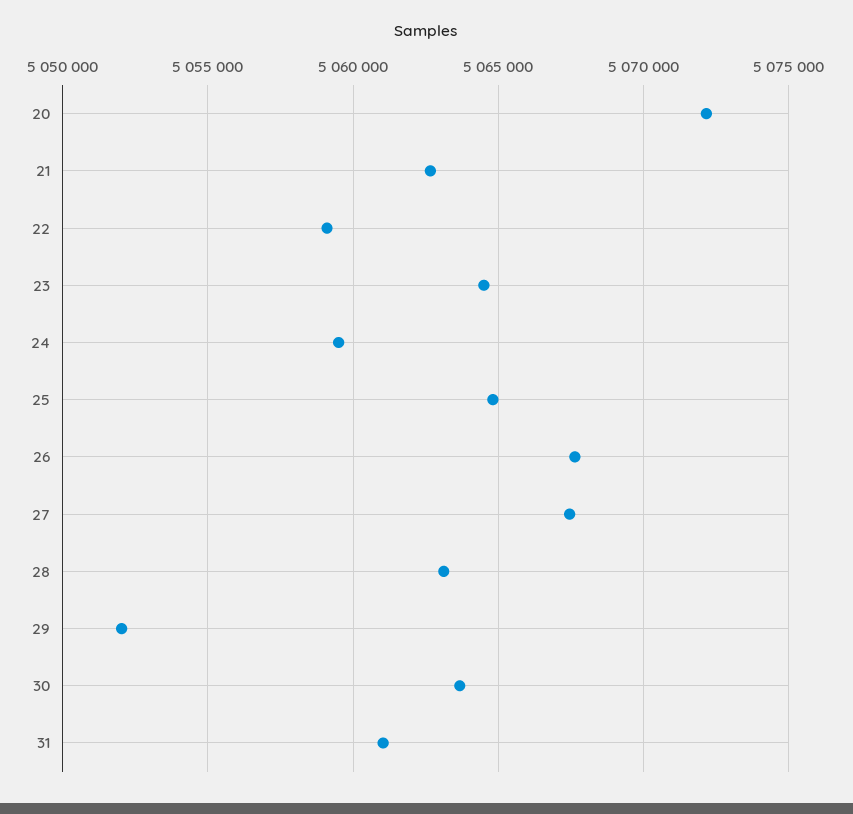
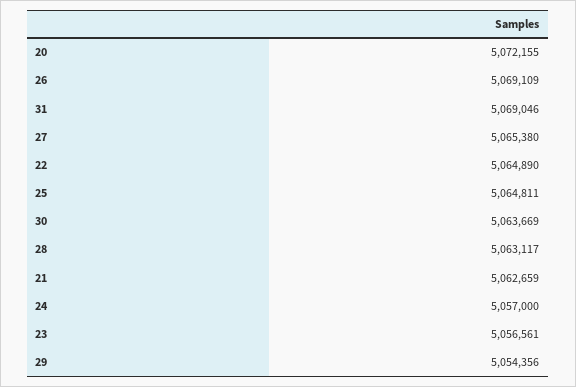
22: 5059000 -> 5064890
23: 5064500 -> 5056561
24: 5059500 -> 5057000
26: 5067500 -> 5069109
27: 5067500 -> 5065380
29: 5052000 -> 5054356
31: 5061000 -> 5069046

